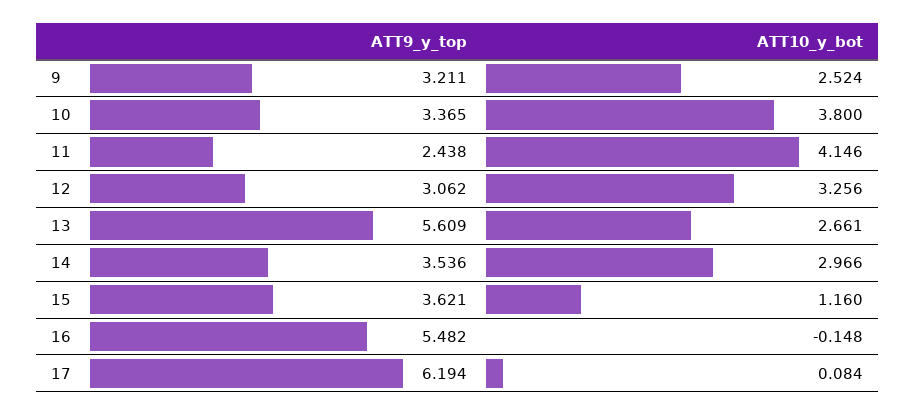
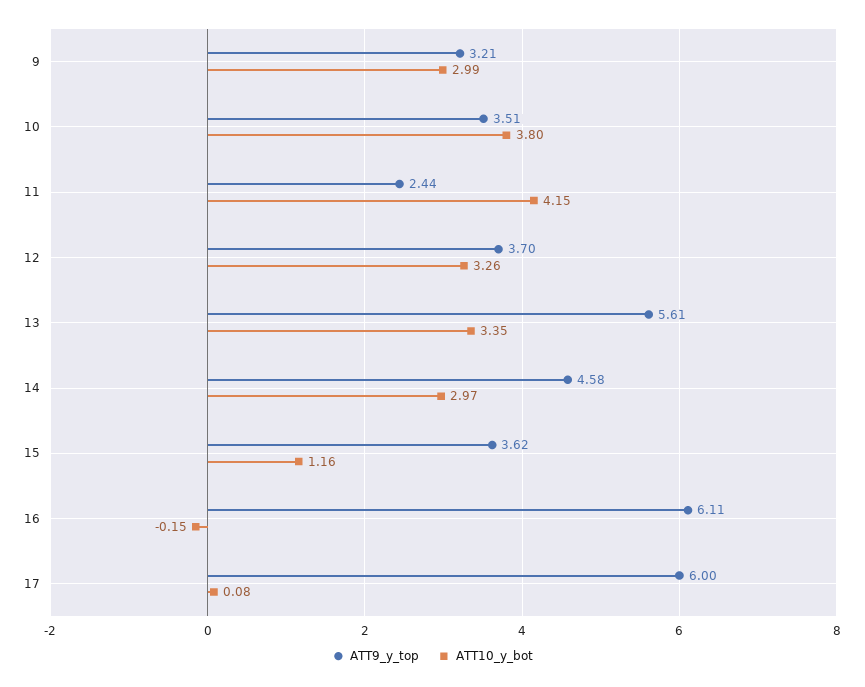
ATT10_y_bot, 9: 2.524 -> 2.99
ATT9_y_top, 10: 3.365 -> 3.51
ATT9_y_top, 12: 3.062 -> 3.7
ATT10_y_bot, 13: 2.661 -> 3.35
ATT9_y_top, 14: 3.536 -> 4.58
ATT9_y_top, 16: 5.482 -> 6.11
ATT9_y_top, 17: 6.194 -> 6

